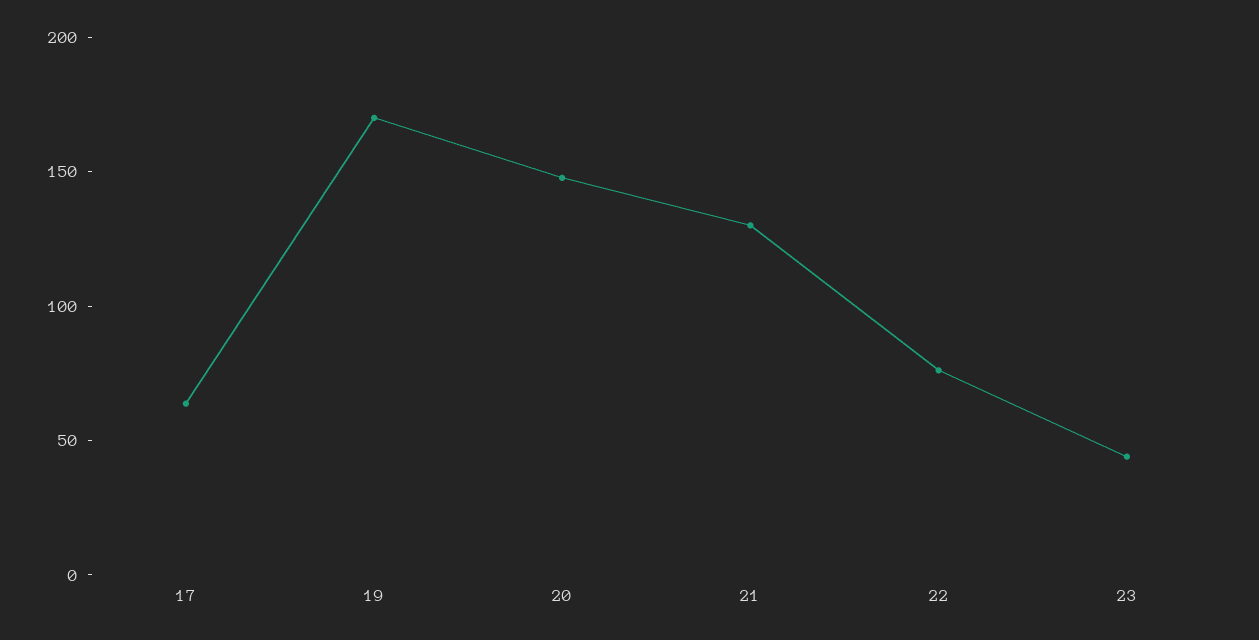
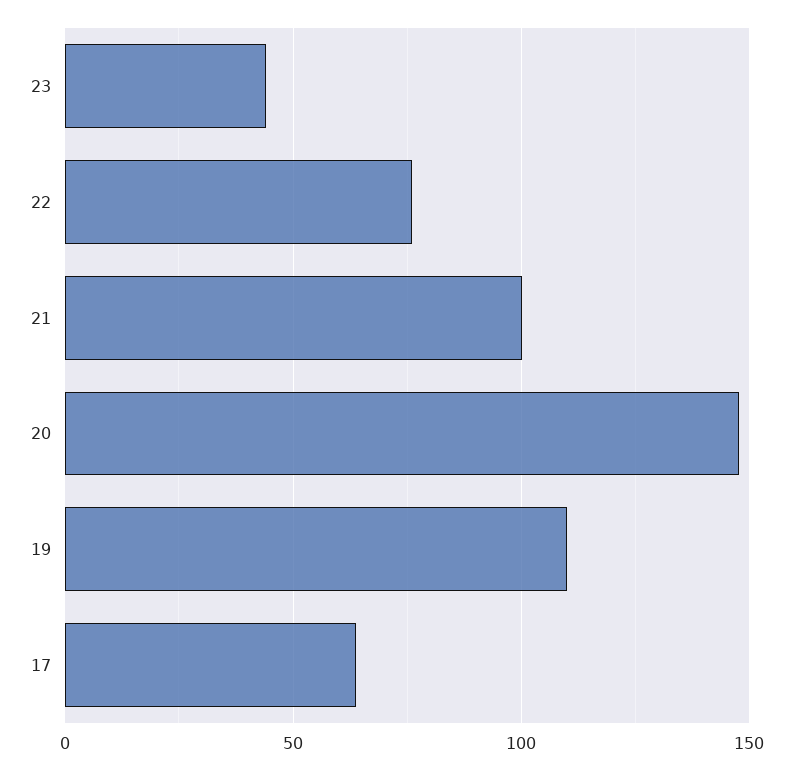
19: 170 -> 110
21: 130 -> 100

